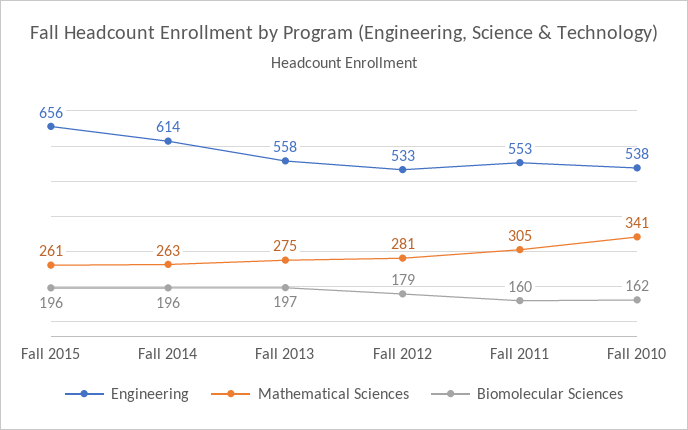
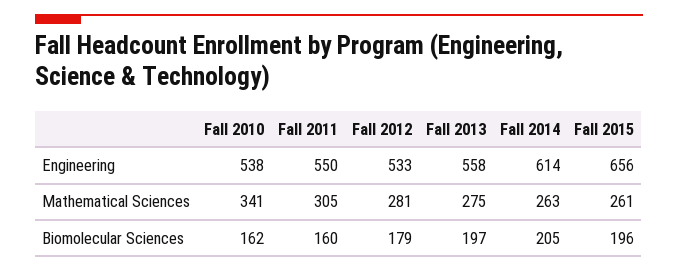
Biomolecular Sciences, Fall 2014: 196 -> 205
Engineering, Fall 2011: 553 -> 550

